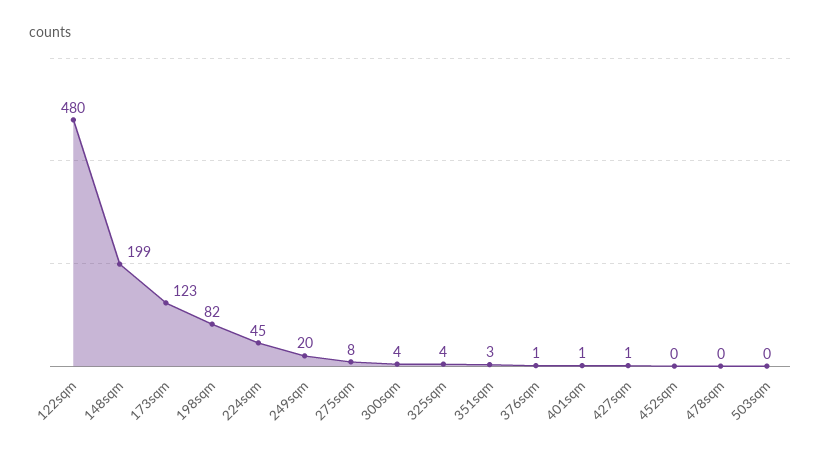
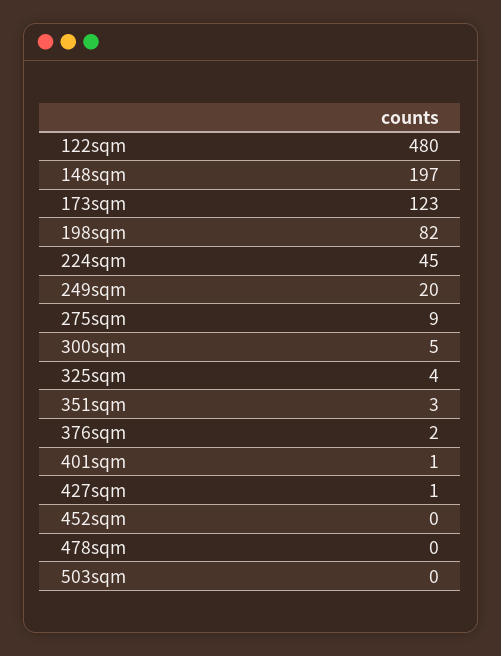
148sqm: 199 -> 197
275sqm: 8 -> 9
300sqm: 4 -> 5
376sqm: 1 -> 2

